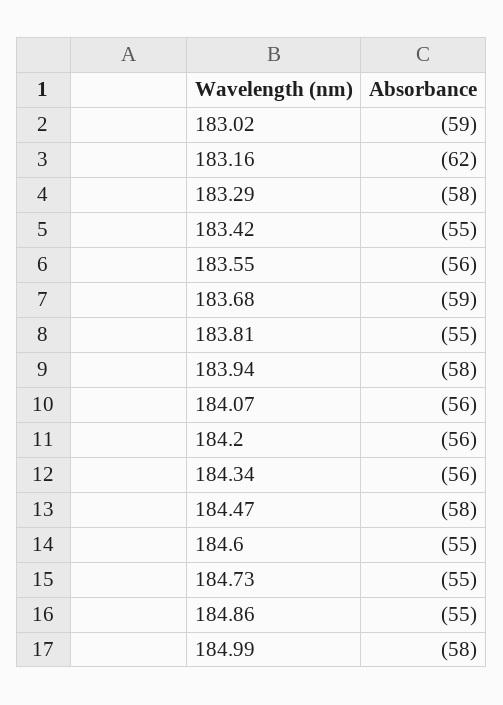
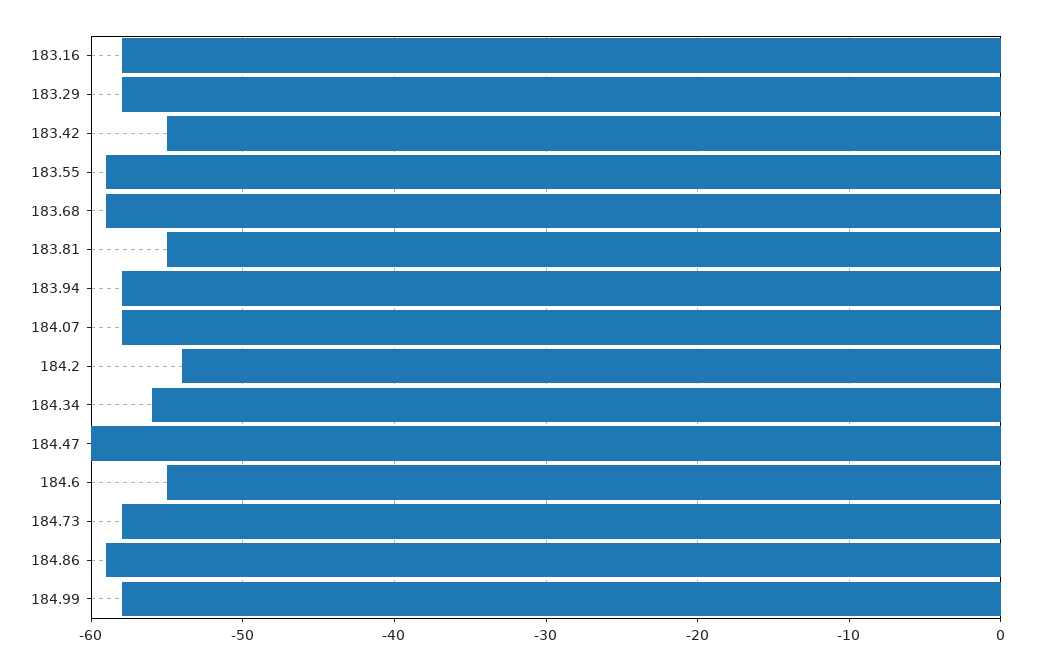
183.02: -59 -> none
183.16: -62 -> -58
183.55: -56 -> -59
184.07: -56 -> -58
184.2: -56 -> -54
184.47: -58 -> -60
184.73: -55 -> -58
184.86: -55 -> -59

